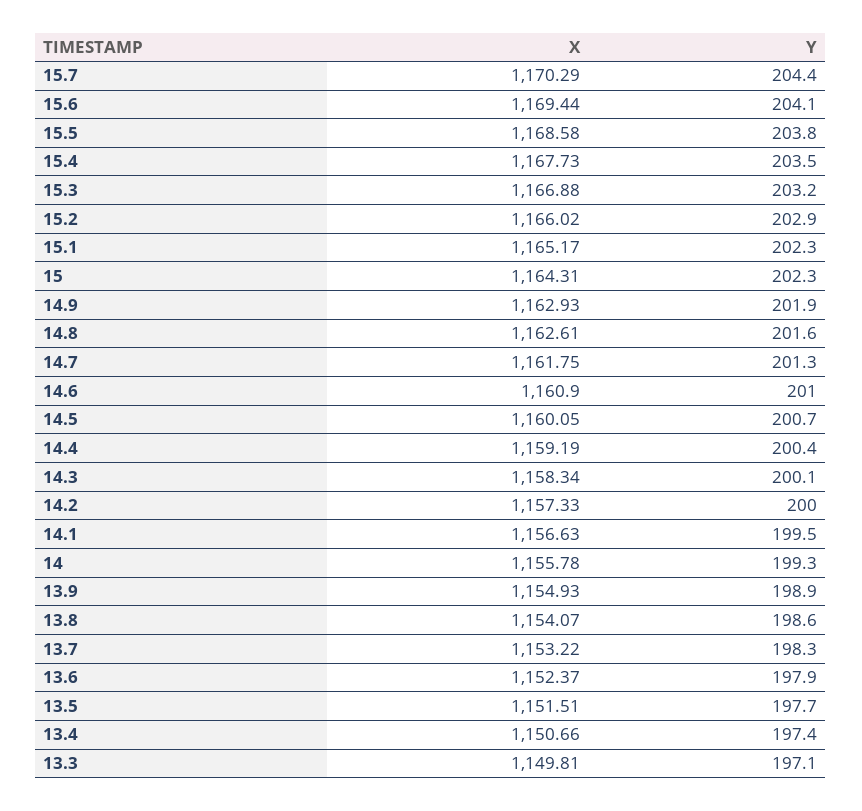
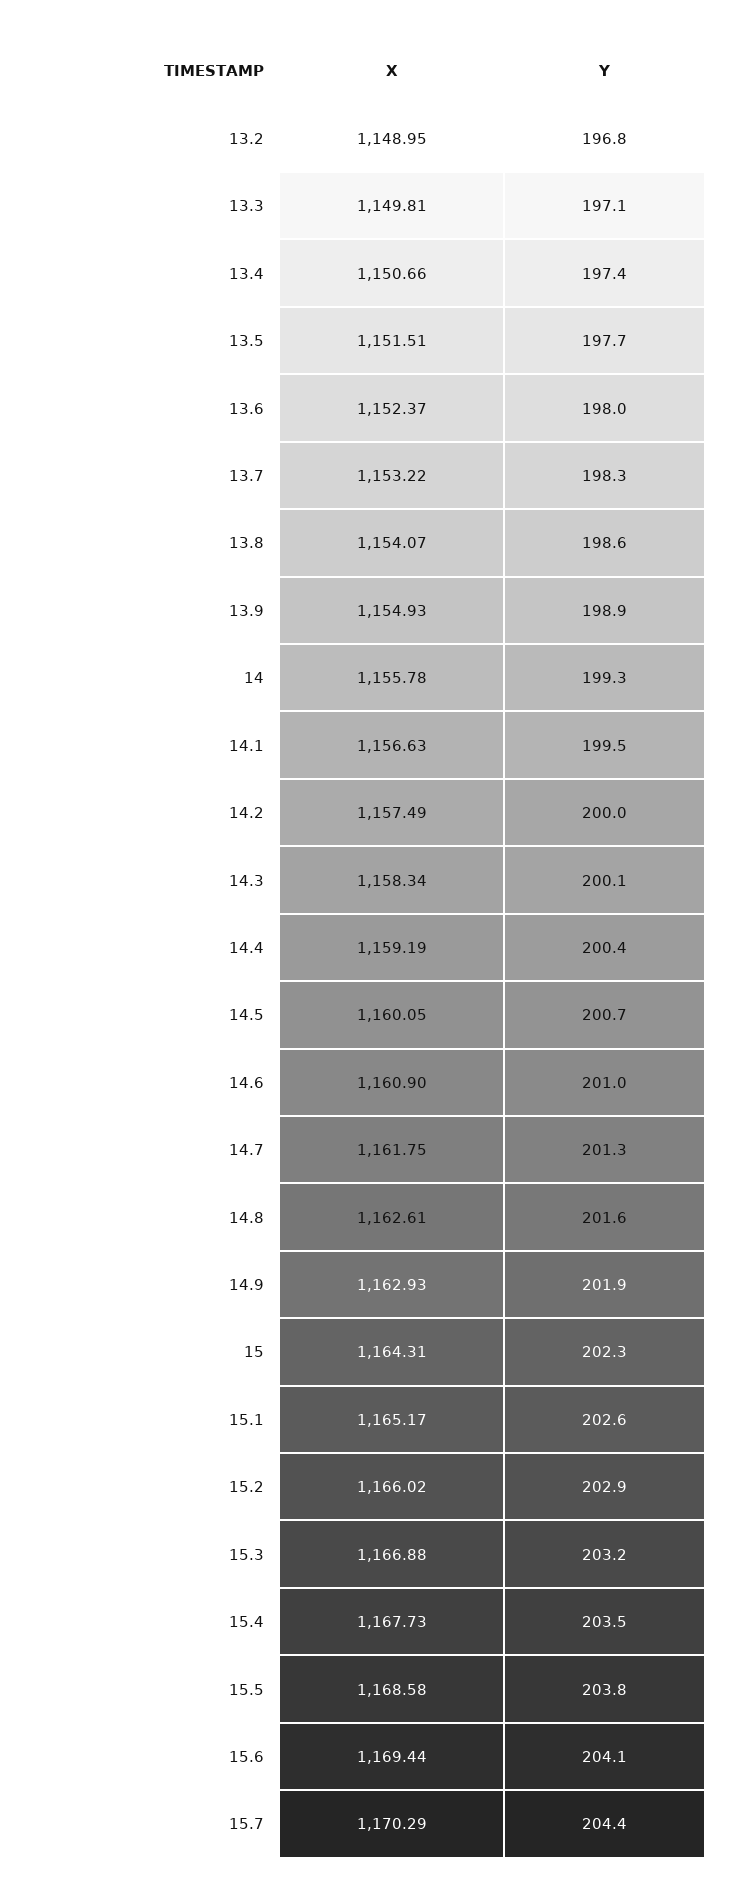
Y, 15.1: 202.3 -> 202.6
X, 14.2: 1157.33 -> 1157.49
Y, 13.6: 197.9 -> 198
X, 13.2: none -> 1148.95
Y, 13.2: none -> 196.8

